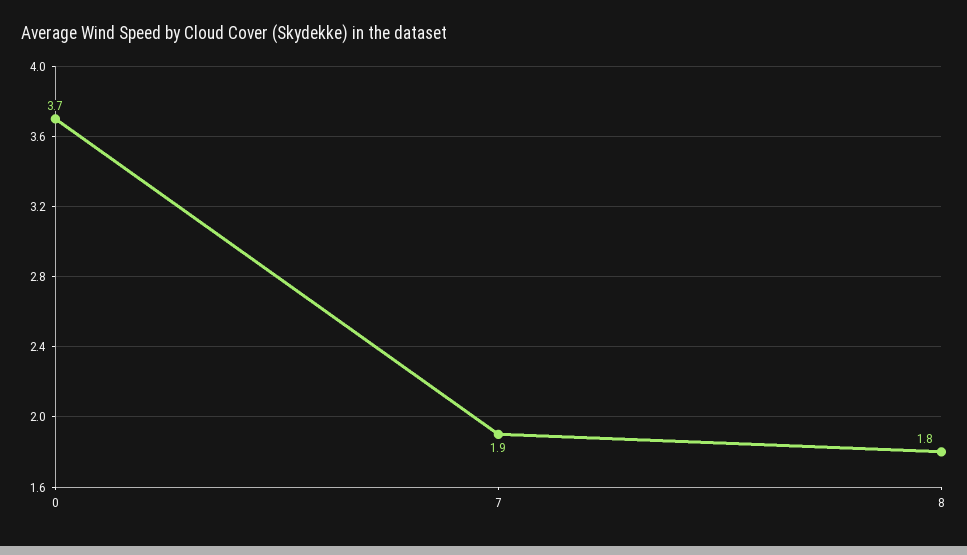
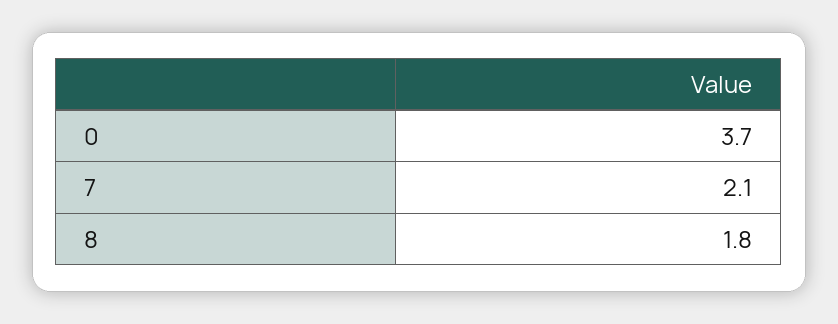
7: 1.9 -> 2.1

